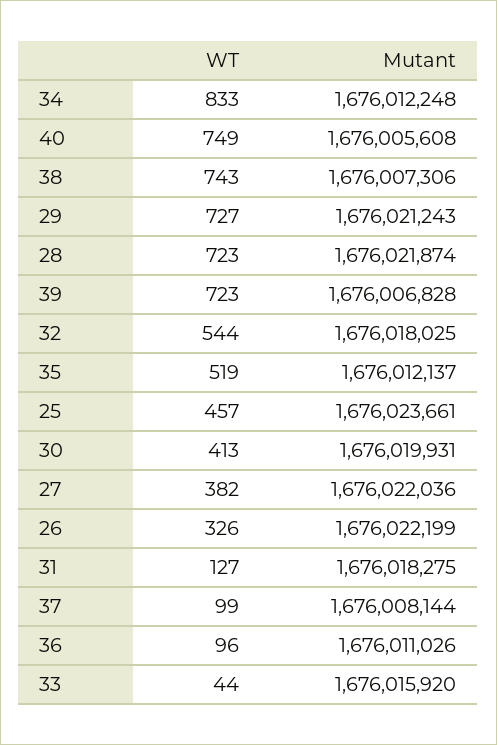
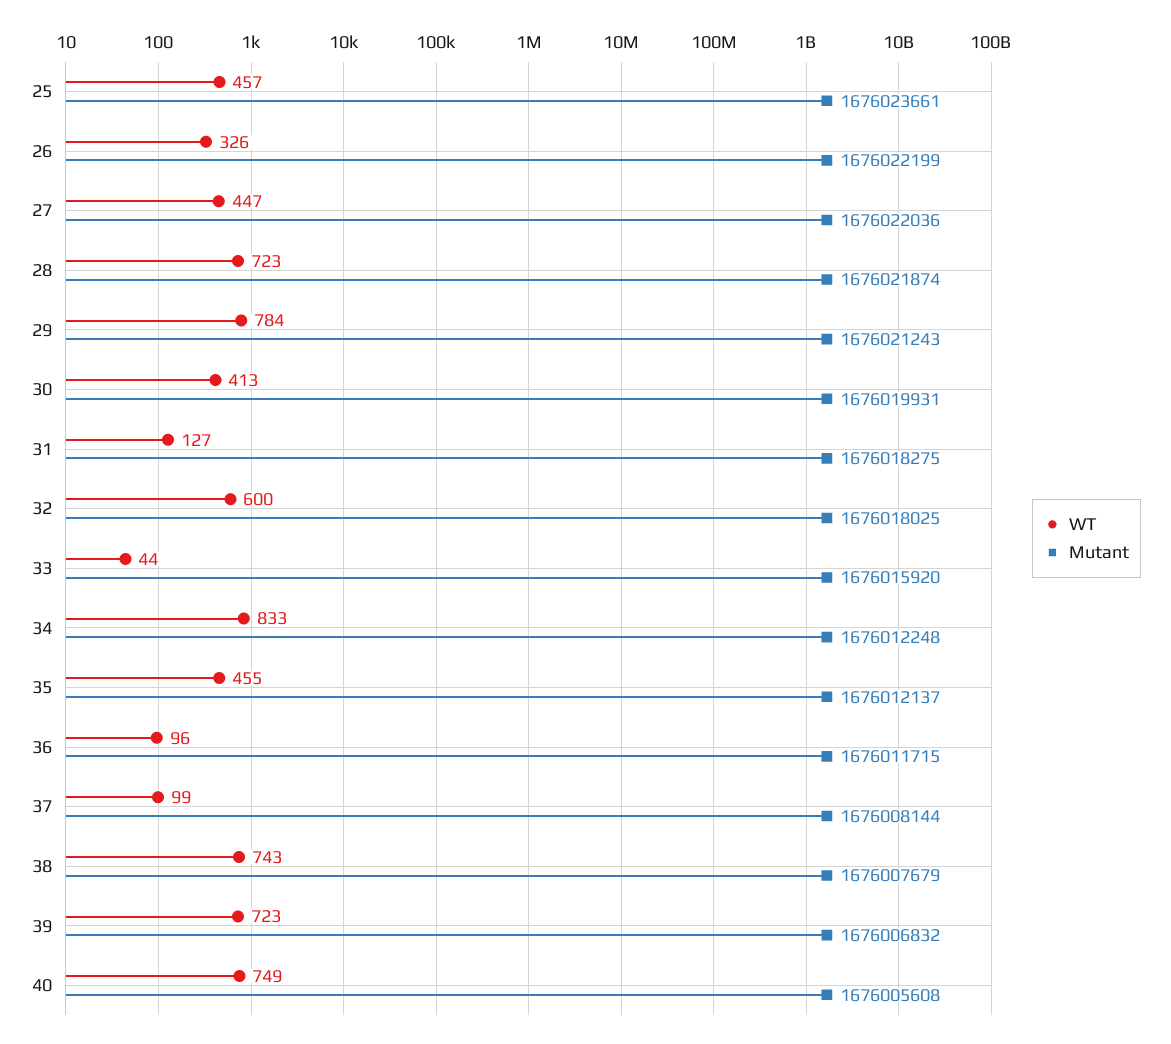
Mutant, 38: 1676007306 -> 1676007679
WT, 29: 727 -> 784
Mutant, 39: 1676006828 -> 1676006832
WT, 32: 544 -> 600
WT, 35: 519 -> 455
WT, 27: 382 -> 447
Mutant, 36: 1676011026 -> 1676011715

